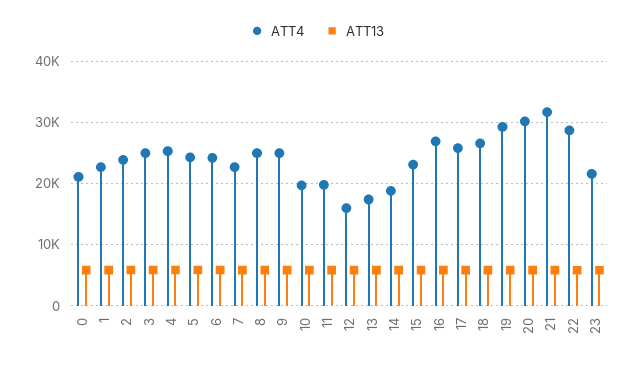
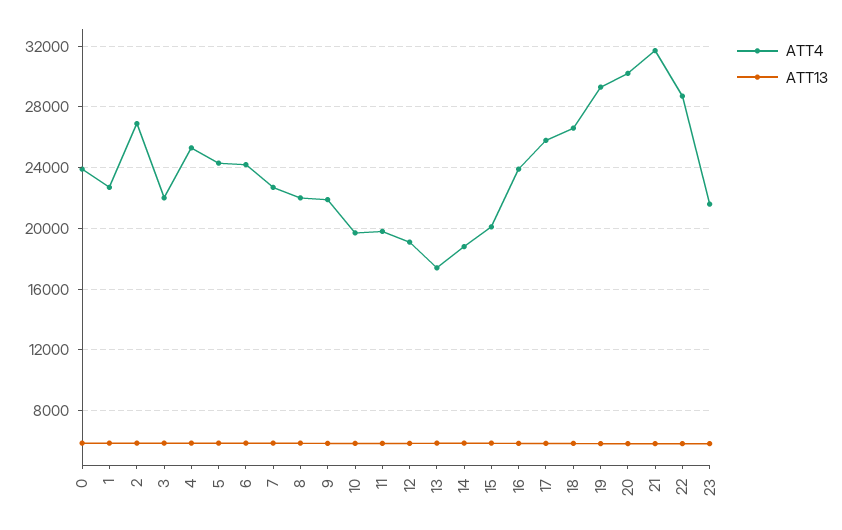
ATT4, 0: 21000 -> 24000
ATT4, 2: 24000 -> 27000
ATT4, 3: 25000 -> 22000
ATT4, 8: 25000 -> 22000
ATT4, 9: 25000 -> 22000
ATT4, 12: 16000 -> 19000
ATT4, 15: 23000 -> 20000
ATT4, 16: 27000 -> 24000

